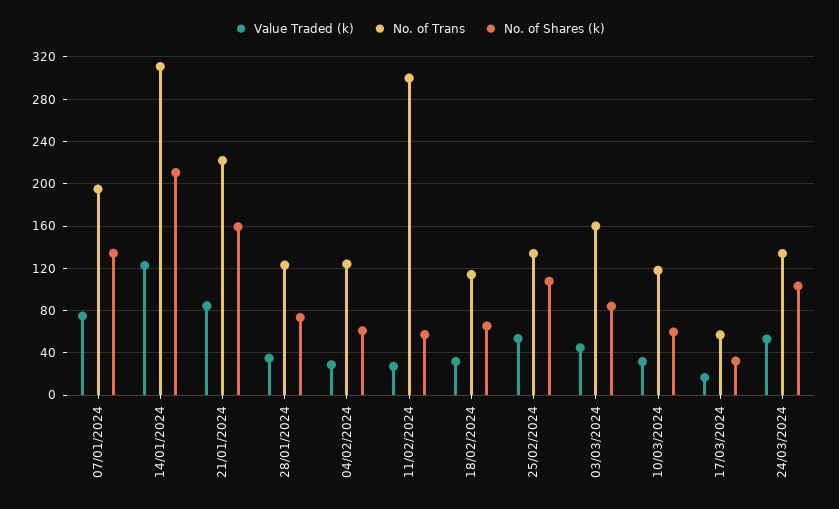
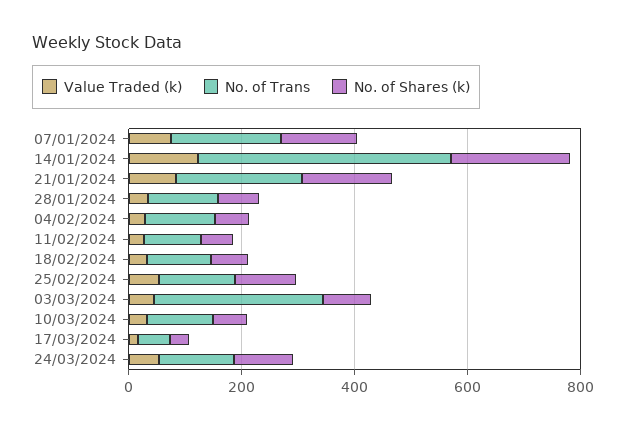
No. of Trans, 14/01/2024: 310 -> 450
No. of Trans, 11/02/2024: 300 -> 100
No. of Trans, 03/03/2024: 160 -> 300

